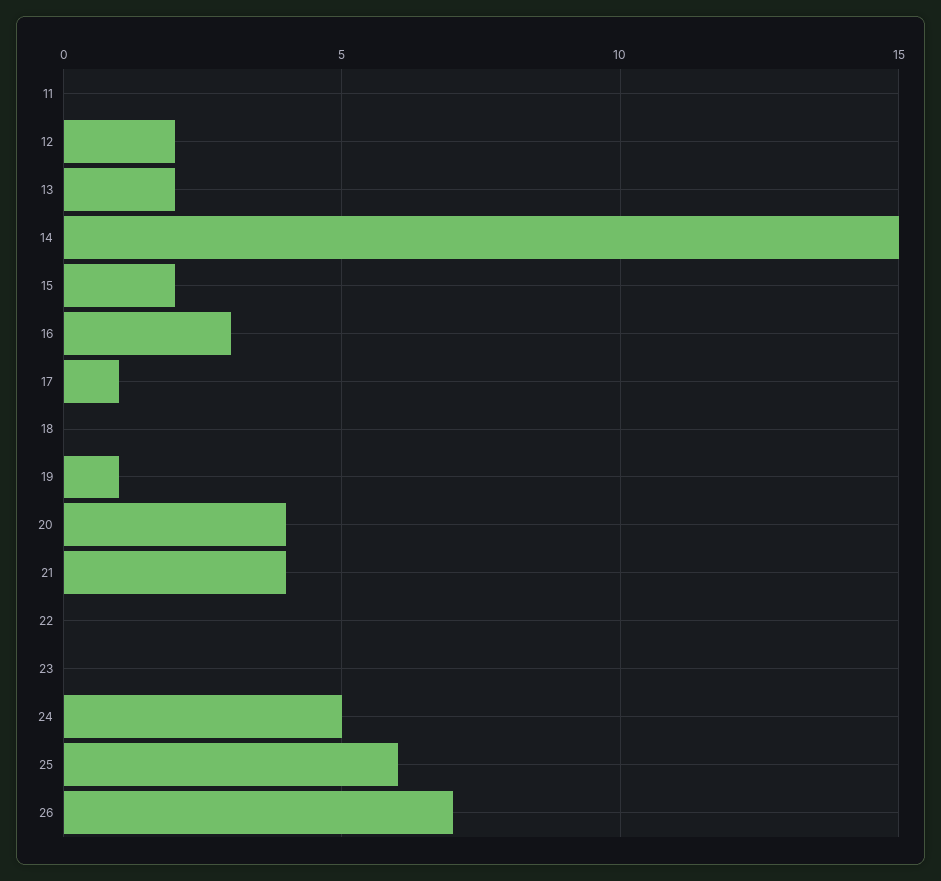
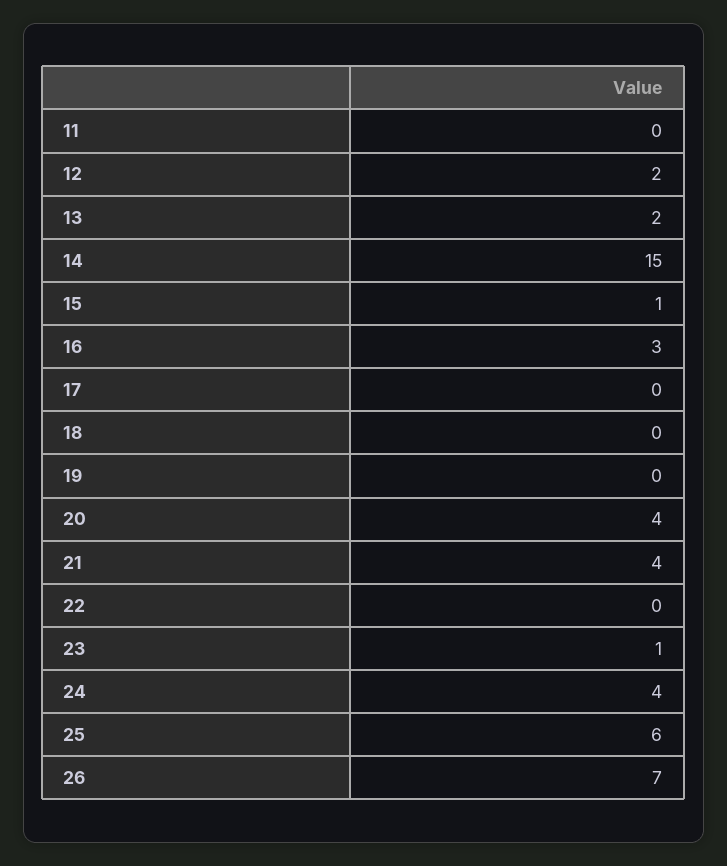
15: 2 -> 1
17: 1 -> 0
19: 1 -> 0
23: 0 -> 1
24: 5 -> 4

